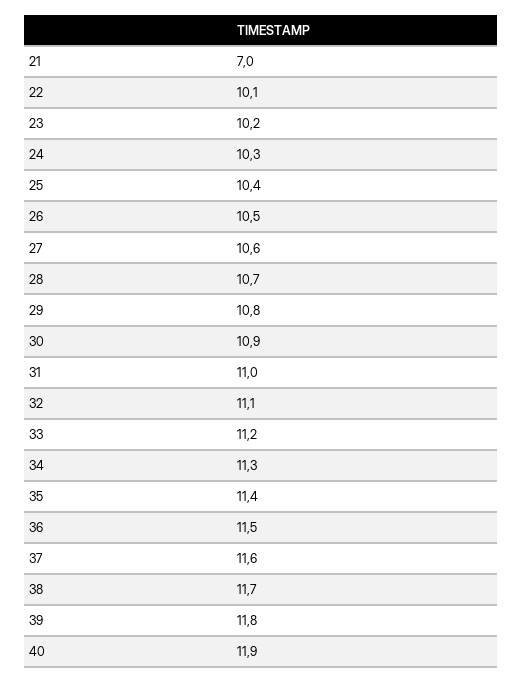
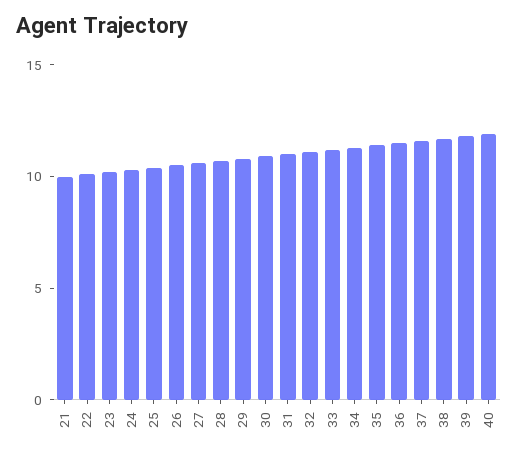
21: 7 -> 10

